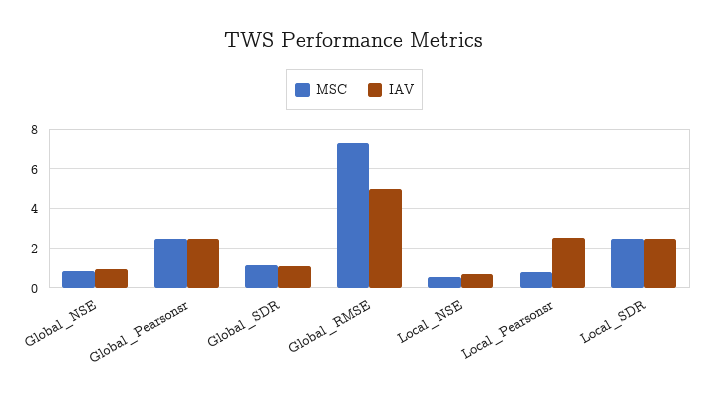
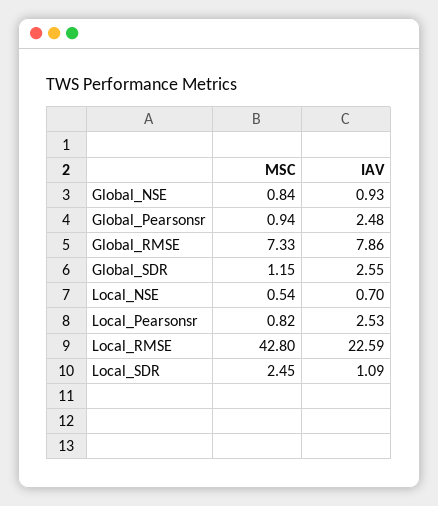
MSC, Global_Pearsonsr: 2.5 -> 0.94
IAV, Global_SDR: 1 -> 2.55
IAV, Global_RMSE: 5 -> 7.86
IAV, Local_SDR: 2.5 -> 1.09
MSC, Local_RMSE: none -> 42.8
IAV, Local_RMSE: none -> 22.59

